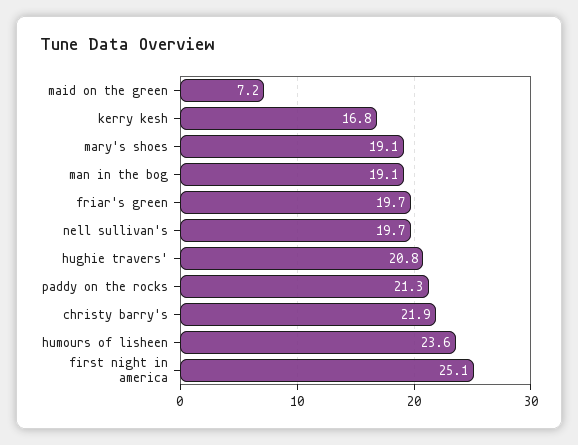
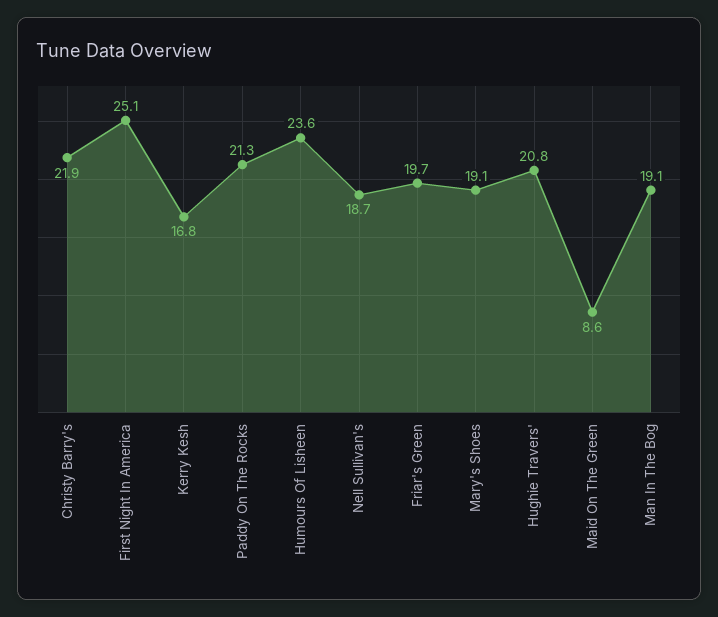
maid on the green: 7.2 -> 8.6
nell sullivan's: 19.7 -> 18.7

